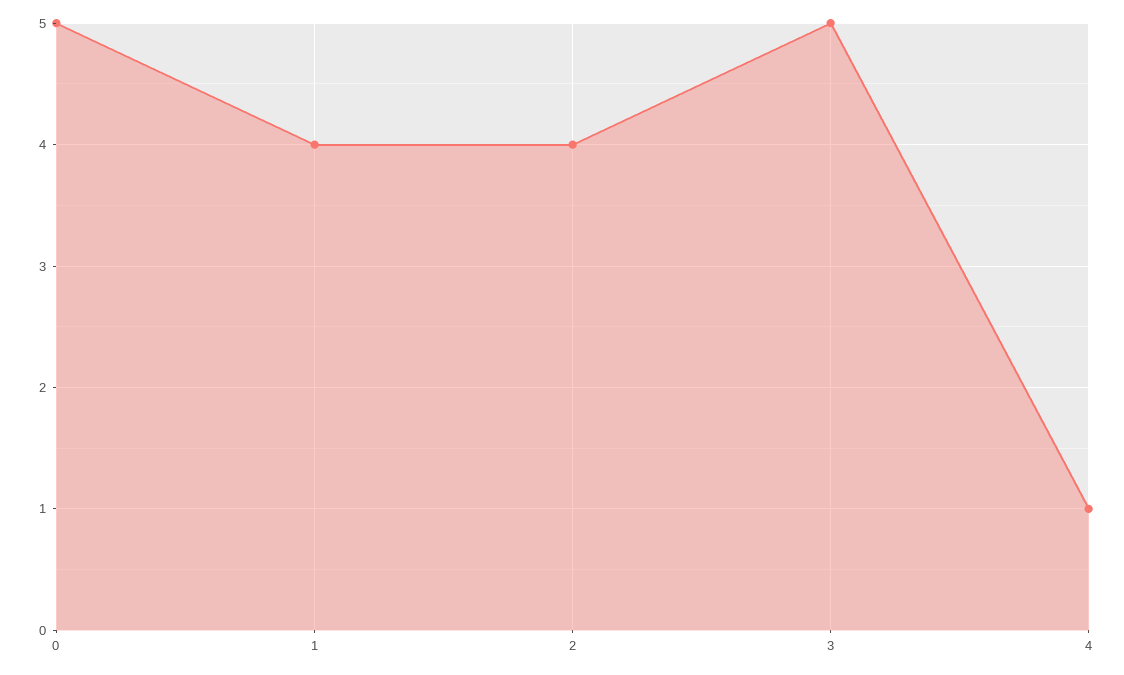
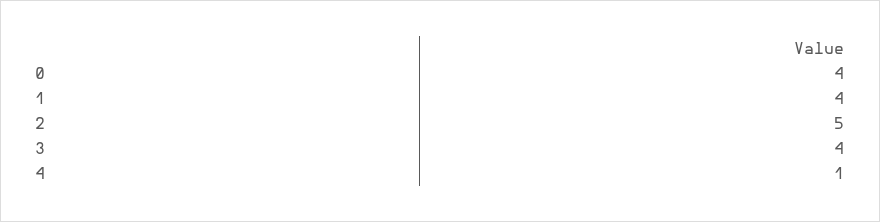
0: 5 -> 4
2: 4 -> 5
3: 5 -> 4

